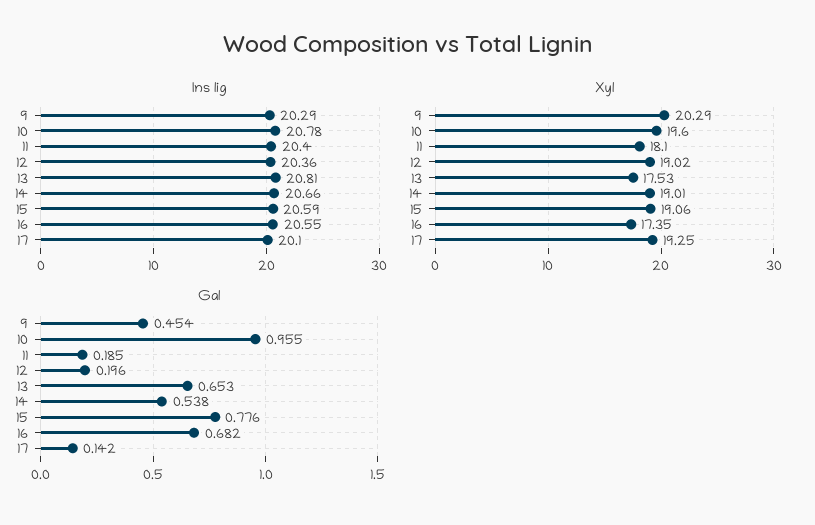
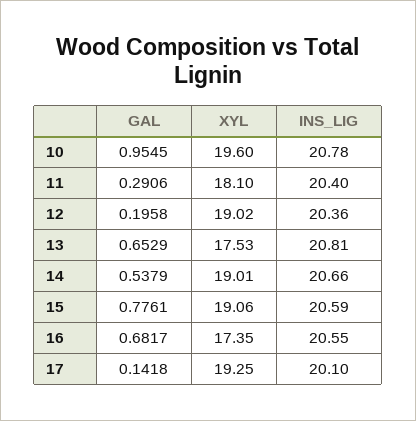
Ins lig, 9: 20.29 -> none
Xyl, 9: 20.29 -> none
Gal, 9: 0.454 -> none
Gal, 11: 0.185 -> 0.2906

